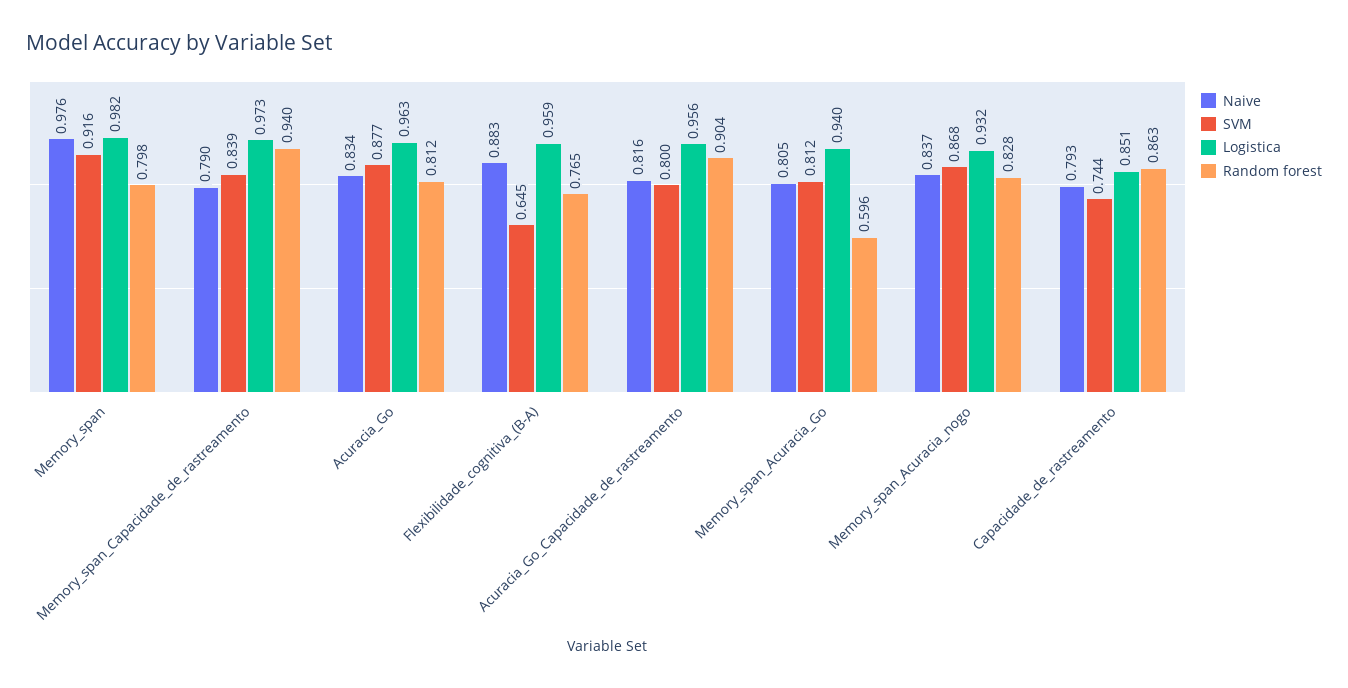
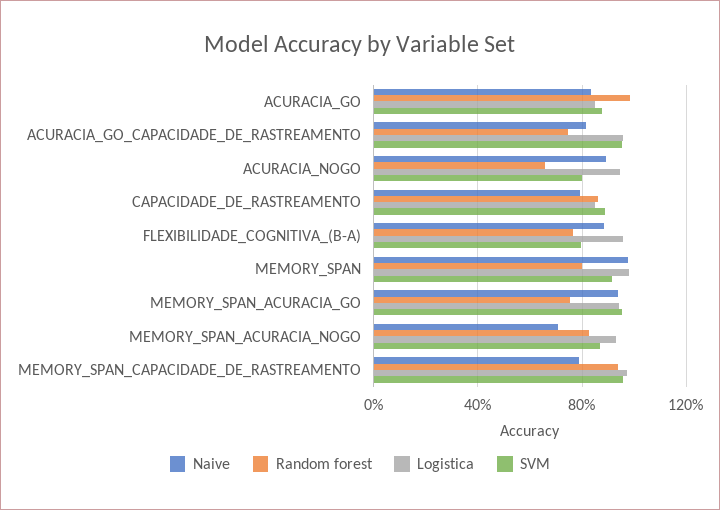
SVM, Memory_span_Capacidade_de_rastreamento: 0.839 -> 0.95
Logistica, Acuracia_Go: 0.963 -> 0.85
Random forest, Acuracia_Go: 0.812 -> 1
SVM, Flexibilidade_cognitiva_(B-A): 0.645 -> 0.8
SVM, Acuracia_Go_Capacidade_de_rastreamento: 0.8 -> 0.95
Random forest, Acuracia_Go_Capacidade_de_rastreamento: 0.904 -> 0.75
Naive, Memory_span_Acuracia_Go: 0.805 -> 0.95
SVM, Memory_span_Acuracia_Go: 0.812 -> 0.95
Random forest, Memory_span_Acuracia_Go: 0.596 -> 0.75
Naive, Memory_span_Acuracia_nogo: 0.837 -> 0.7
SVM, Capacidade_de_rastreamento: 0.744 -> 0.9
Naive, ACURACIA_NOGO: none -> 0.9
Random forest, ACURACIA_NOGO: none -> 0.65
Logistica, ACURACIA_NOGO: none -> 0.95
SVM, ACURACIA_NOGO: none -> 0.8

